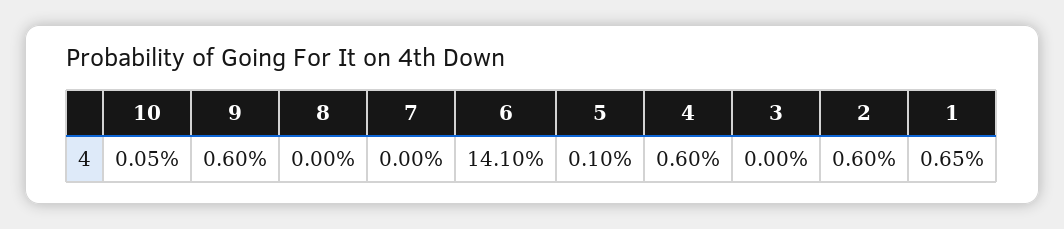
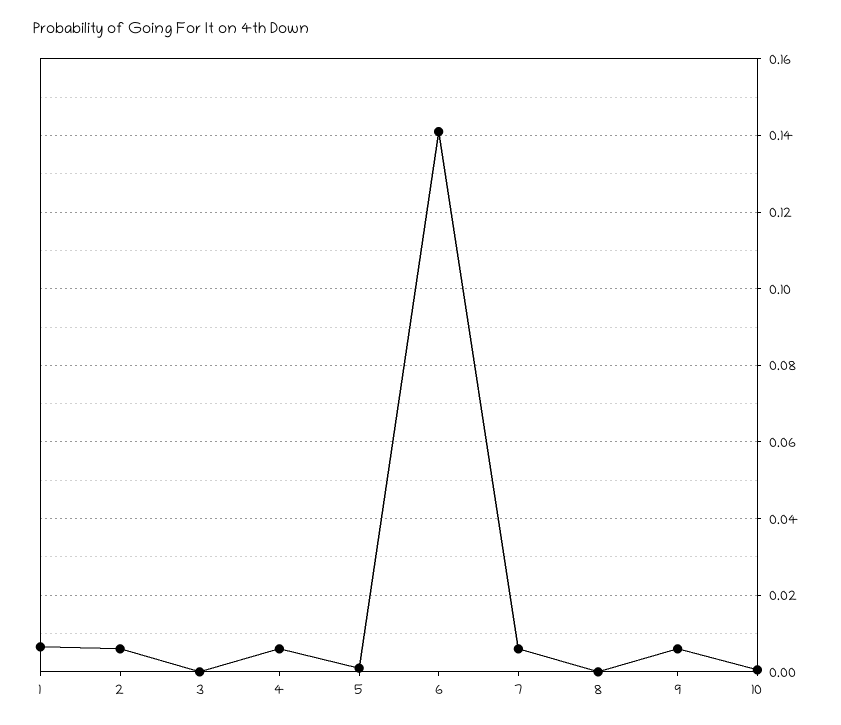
7: 0 -> 0.006

